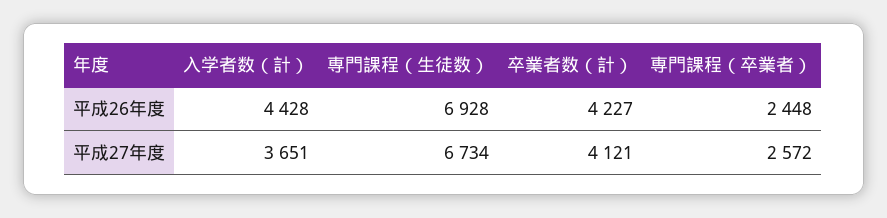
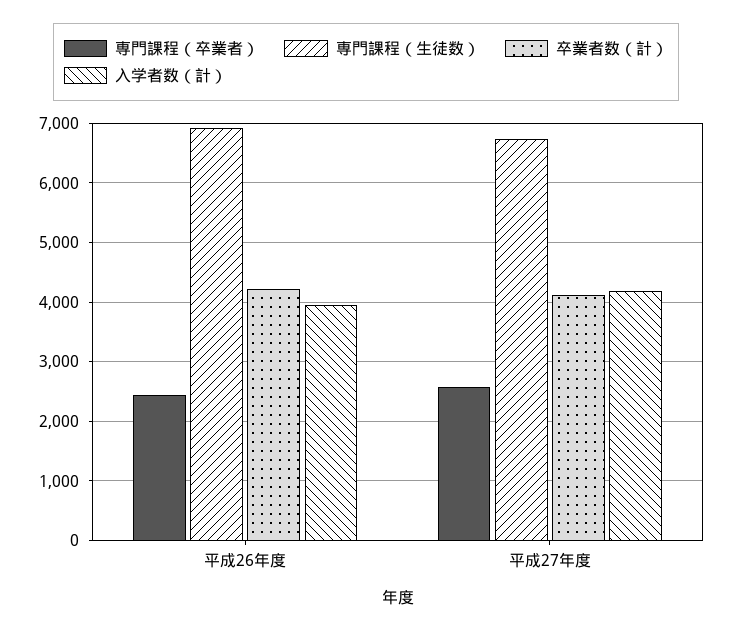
入学者数（計）, 平成26年度: 4428 -> 4000
入学者数（計）, 平成27年度: 3651 -> 4200

